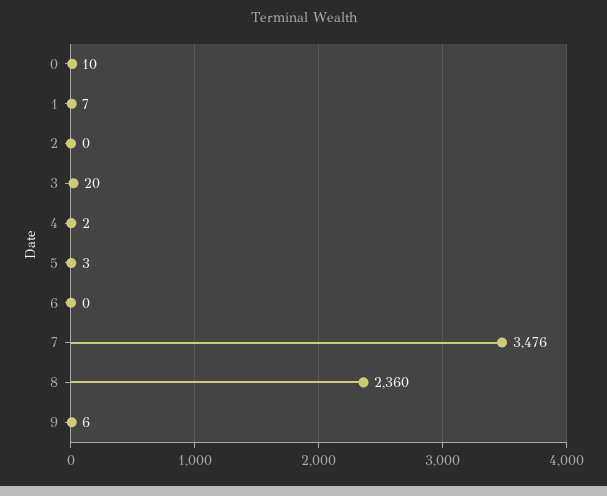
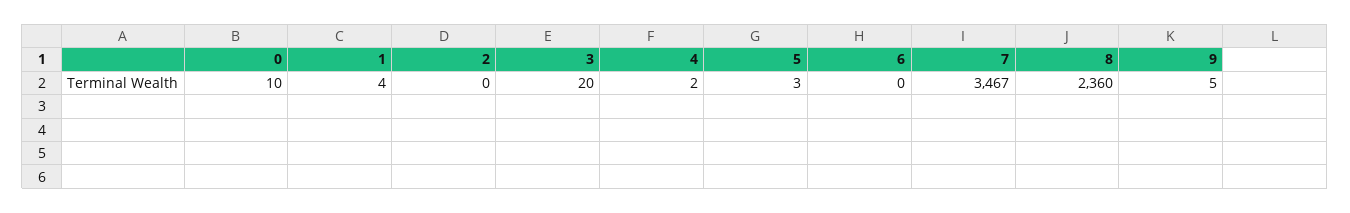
1: 7 -> 4
7: 3476 -> 3467
9: 6 -> 5

